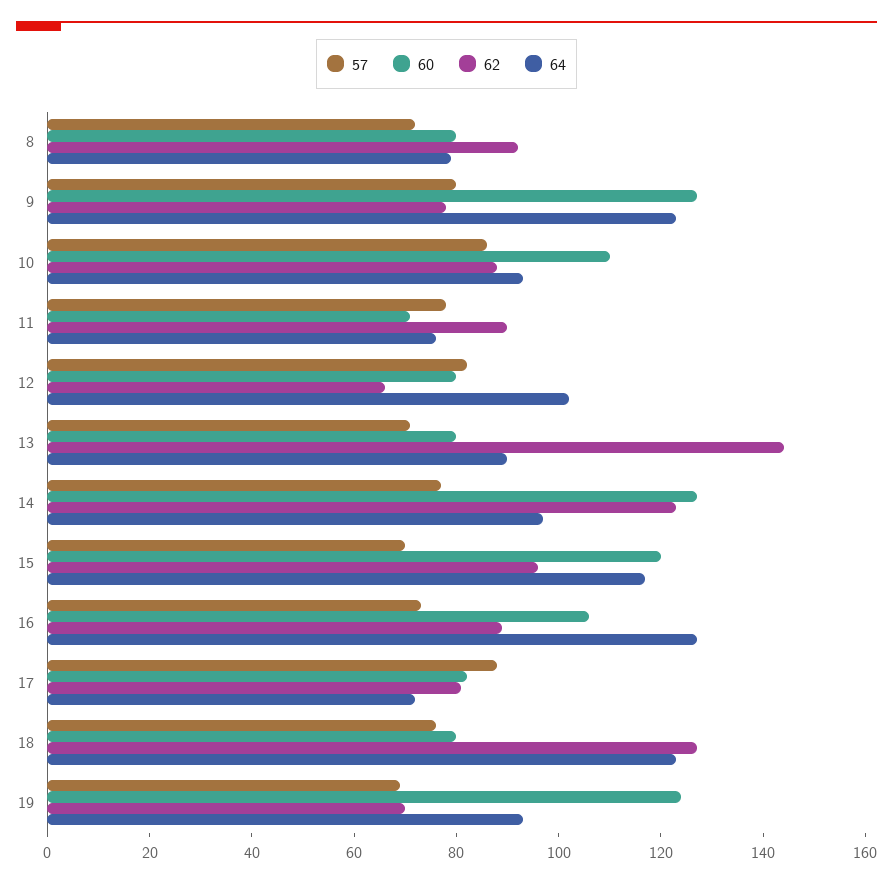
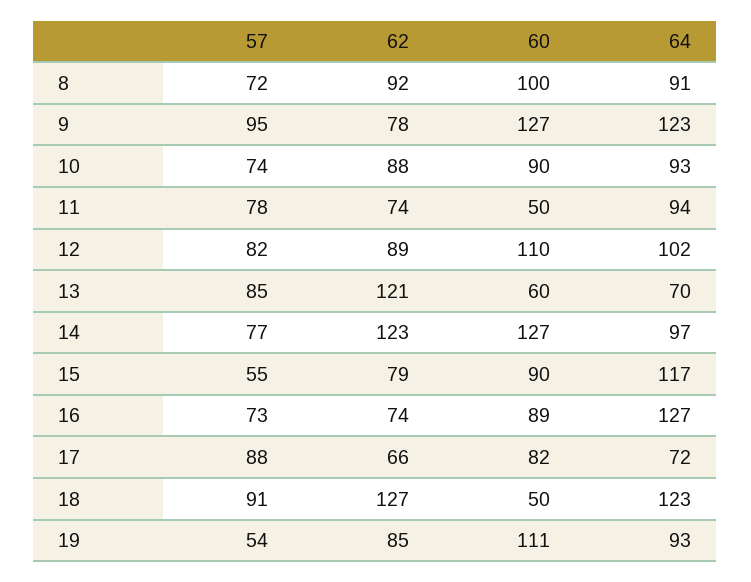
60, 8: 80 -> 100
64, 8: 80 -> 91
57, 9: 80 -> 95
57, 10: 85 -> 74
60, 10: 110 -> 90
60, 11: 70 -> 50
62, 11: 90 -> 74
64, 11: 75 -> 94
60, 12: 80 -> 110
62, 12: 65 -> 89
57, 13: 70 -> 85
60, 13: 80 -> 60
62, 13: 145 -> 121
64, 13: 90 -> 70
57, 15: 70 -> 55
60, 15: 120 -> 90
62, 15: 95 -> 79
60, 16: 105 -> 89
62, 16: 90 -> 74
62, 17: 80 -> 66
57, 18: 75 -> 91
60, 18: 80 -> 50
57, 19: 70 -> 54
60, 19: 125 -> 111
62, 19: 70 -> 85

